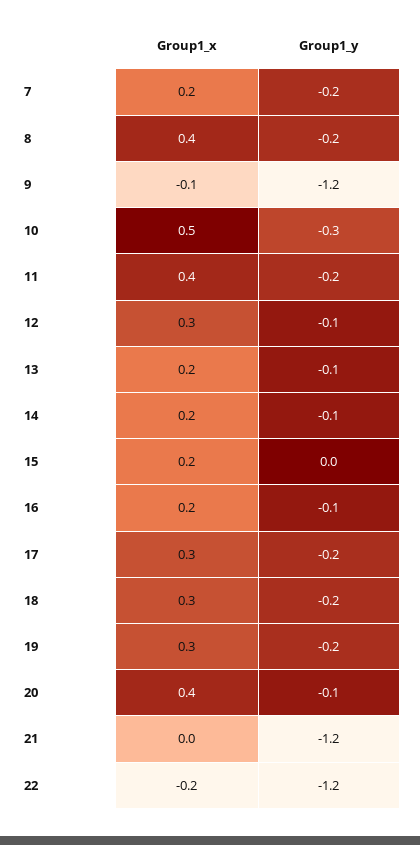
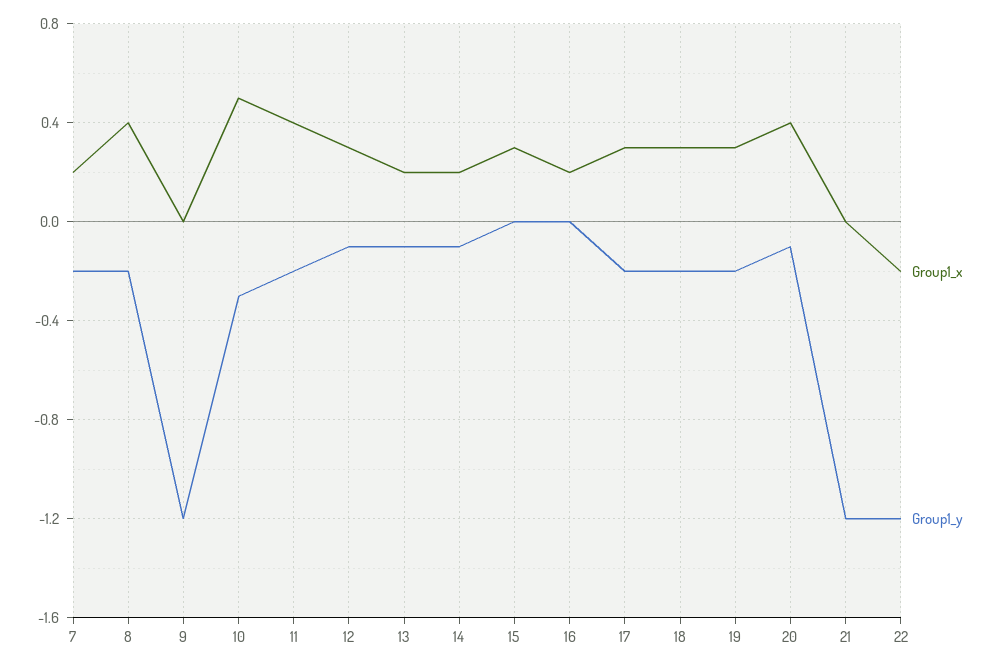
Group1_x, 9: -0.1 -> 0
Group1_x, 15: 0.2 -> 0.3
Group1_y, 16: -0.1 -> 0

